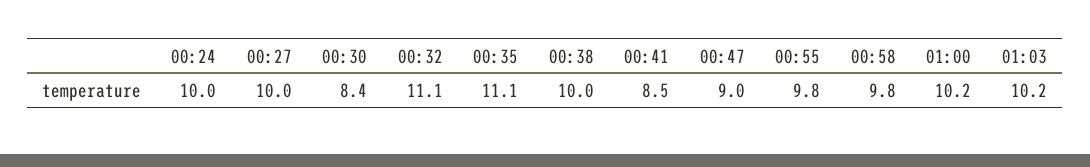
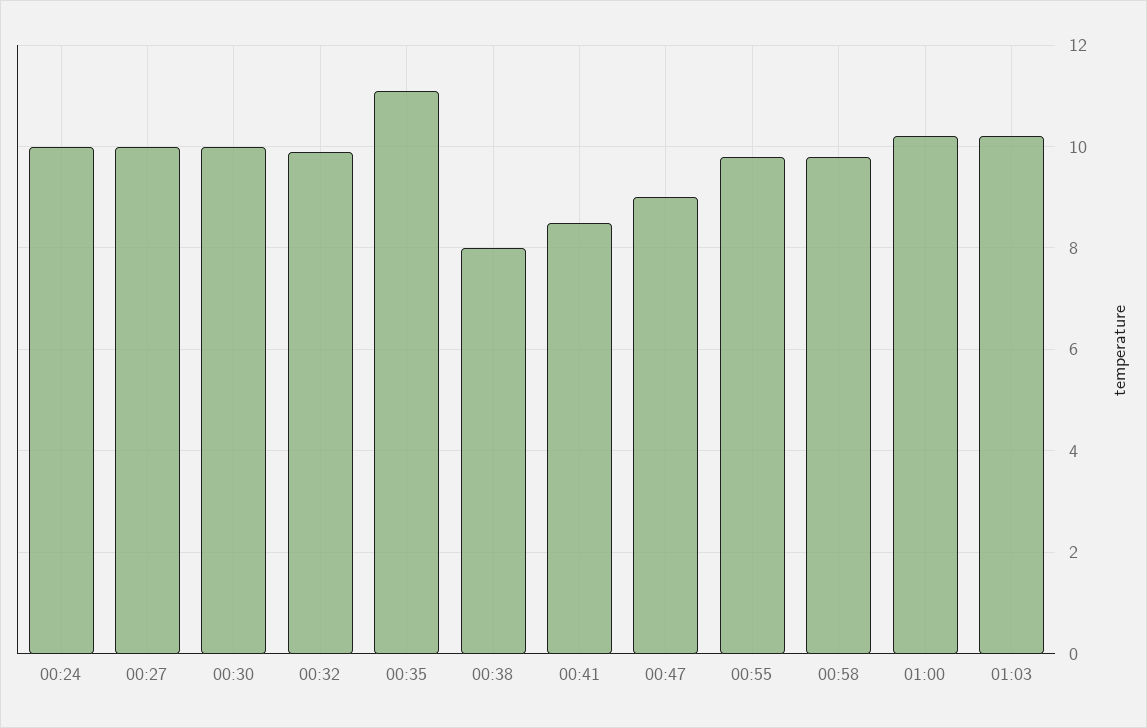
00:30: 8.4 -> 10
00:32: 11.1 -> 10
00:38: 10 -> 8

